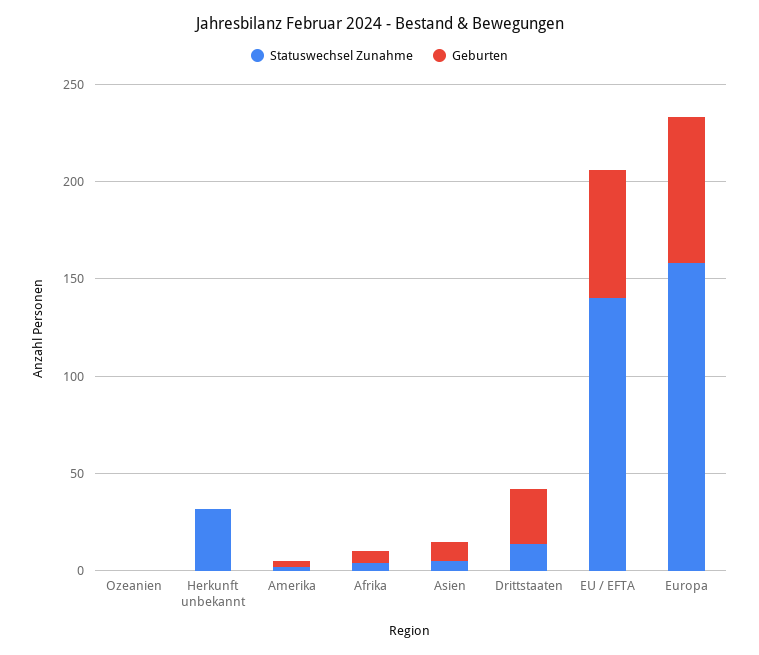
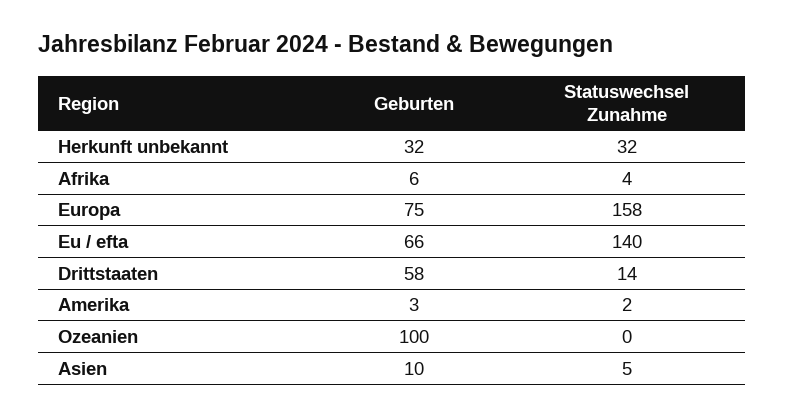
Geburten, Ozeanien: 0 -> 100
Geburten, Herkunft unbekannt: 0 -> 32
Geburten, Drittstaaten: 30 -> 58

